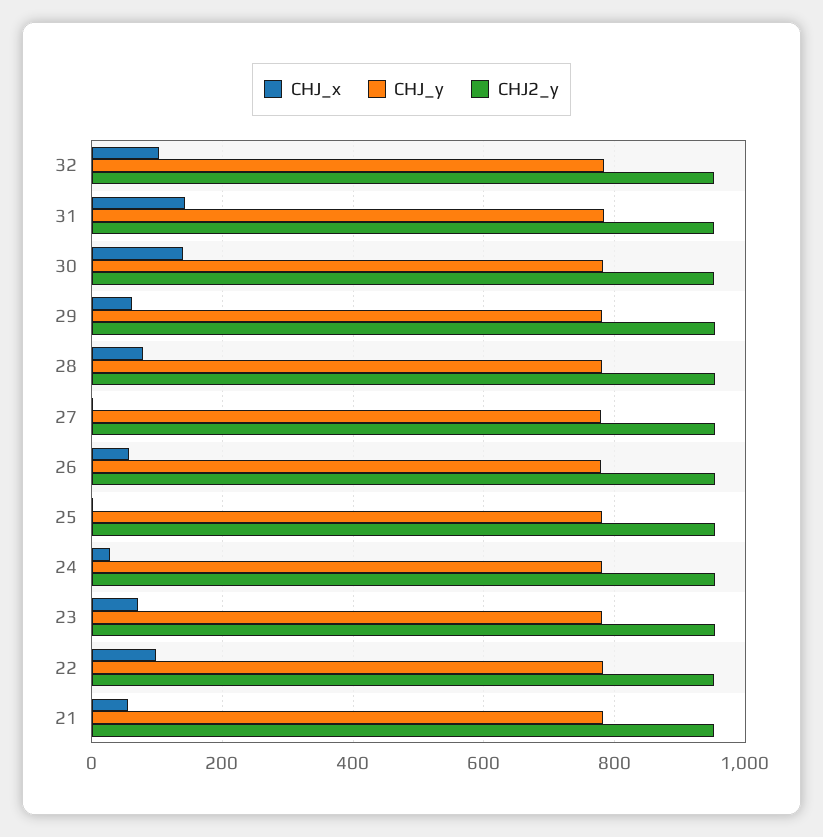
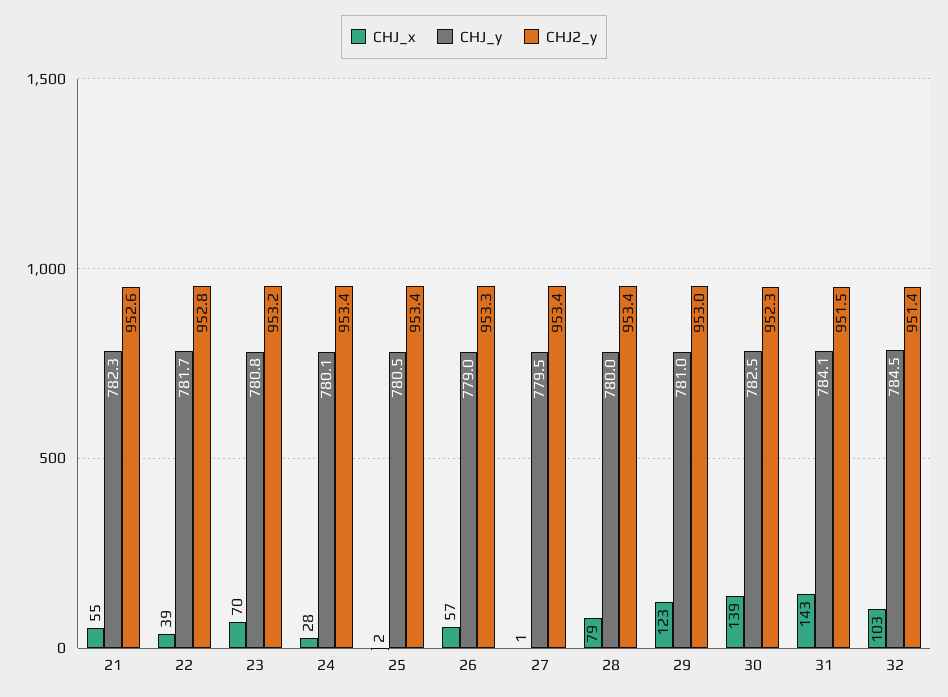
CHJ_x, 29: 60 -> 123
CHJ_x, 22: 100 -> 39

